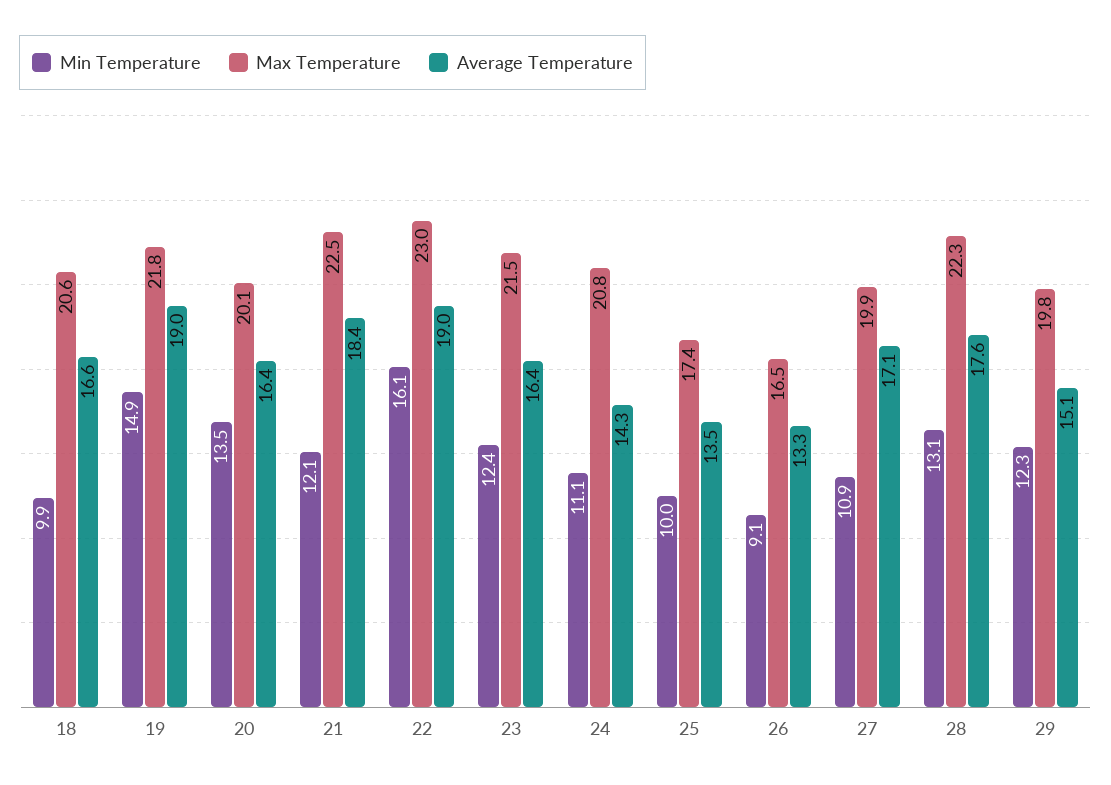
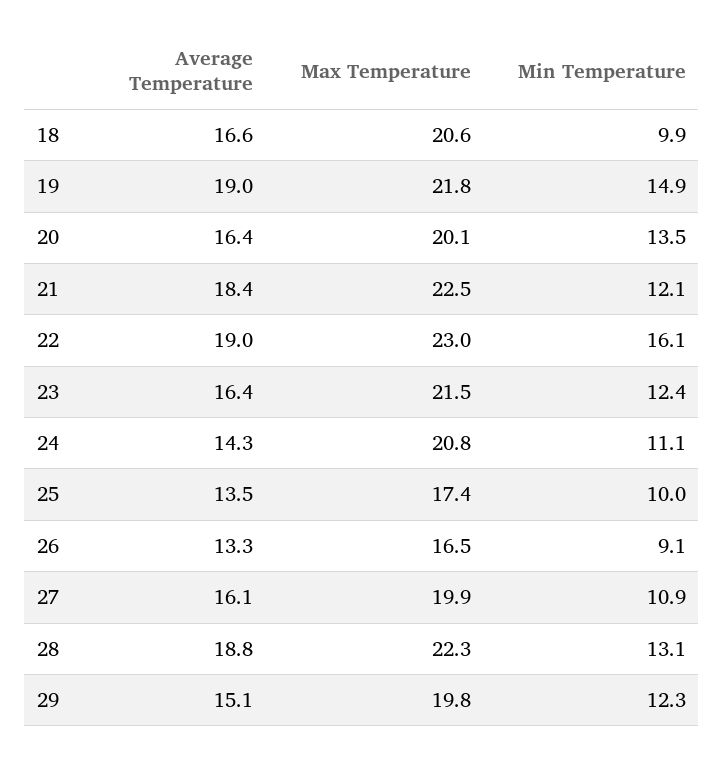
Average Temperature, 27: 17.1 -> 16.1
Average Temperature, 28: 17.6 -> 18.8

